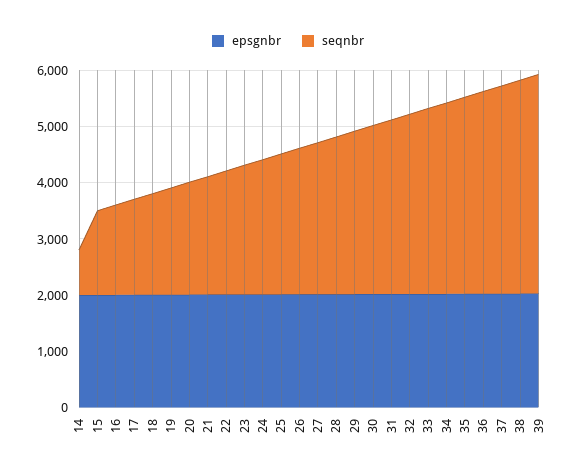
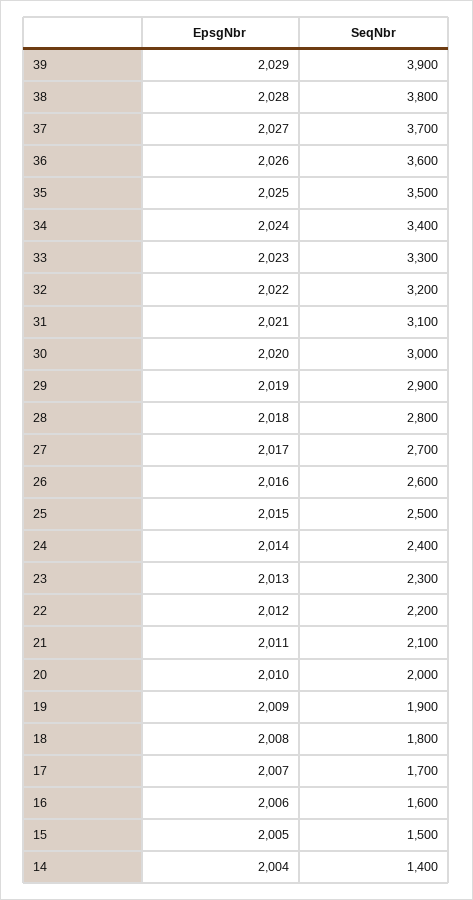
seqnbr, 14: 800 -> 1400

